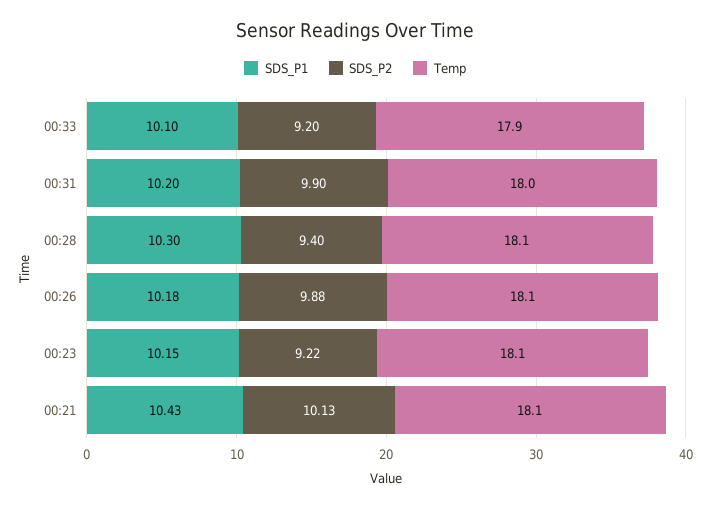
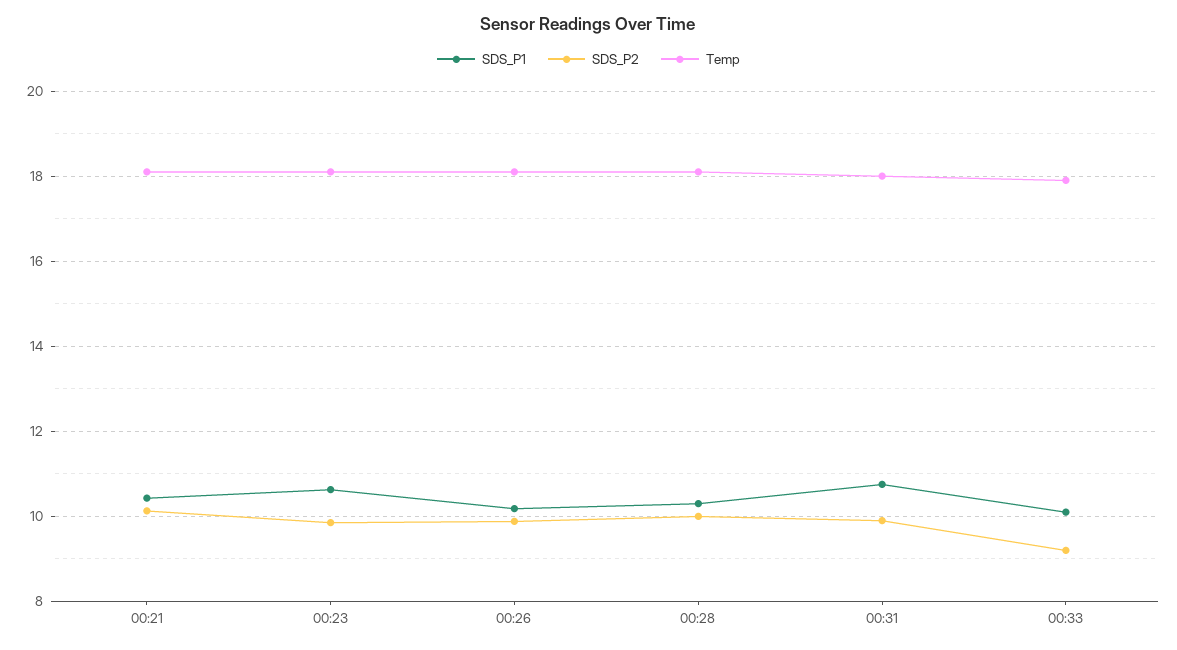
SDS_P1, 00:31: 10.2 -> 10.8
SDS_P2, 00:28: 9.4 -> 10
SDS_P1, 00:23: 10.15 -> 10.6
SDS_P2, 00:23: 9.22 -> 9.8

